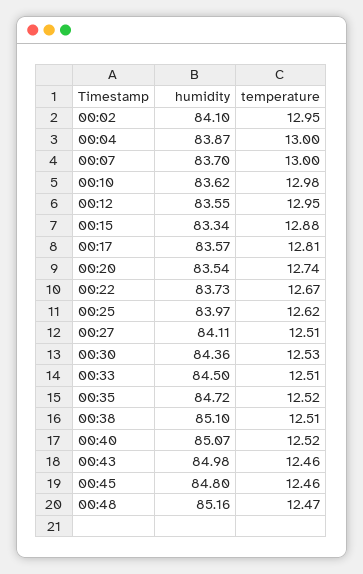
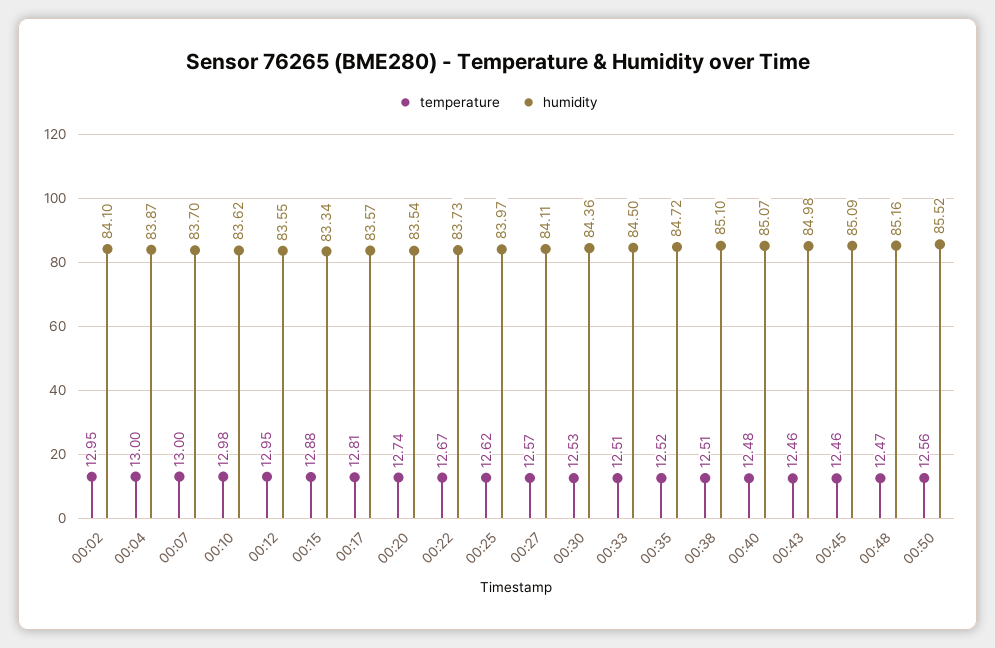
temperature, 00:27: 12.51 -> 12.57
temperature, 00:40: 12.52 -> 12.48
humidity, 00:45: 84.8 -> 85.09
temperature, 00:50: none -> 12.56
humidity, 00:50: none -> 85.52

